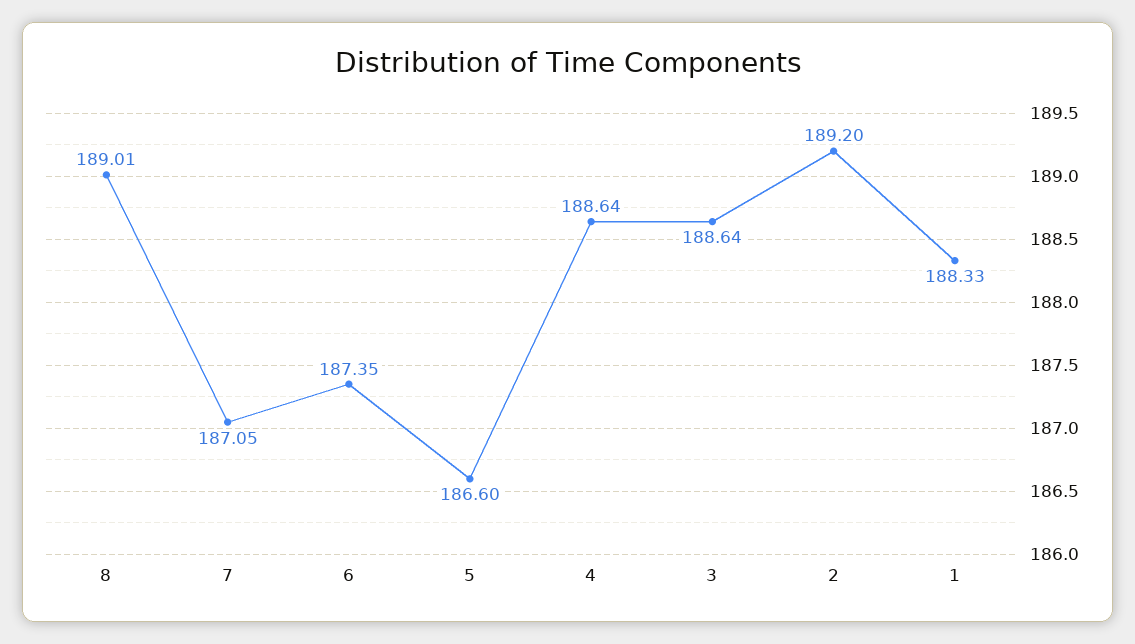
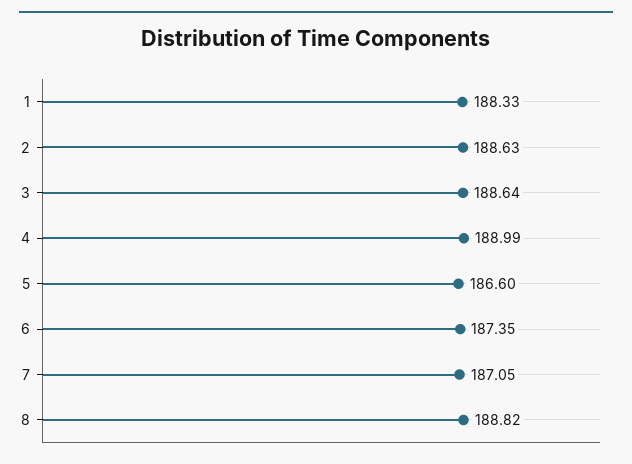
8: 189.01 -> 188.82
4: 188.64 -> 188.99
2: 189.2 -> 188.63

